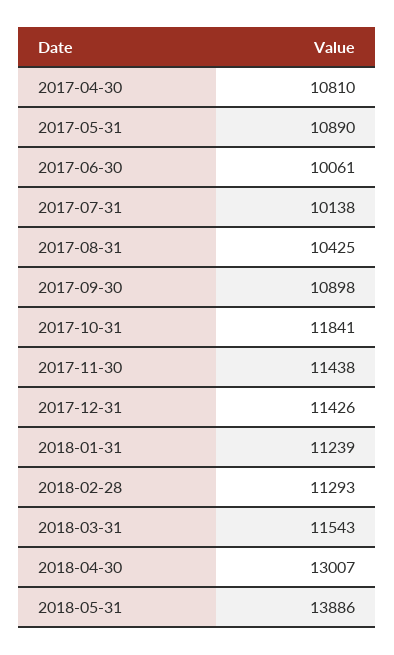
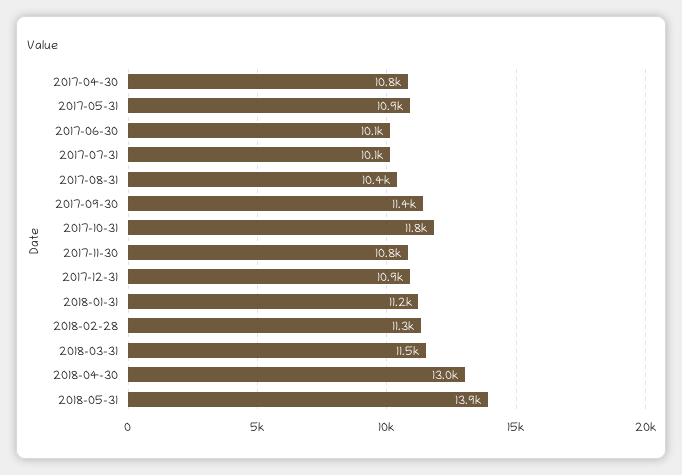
2017-09-30: 10898 -> 11400
2017-11-30: 11438 -> 10800
2017-12-31: 11426 -> 10900

